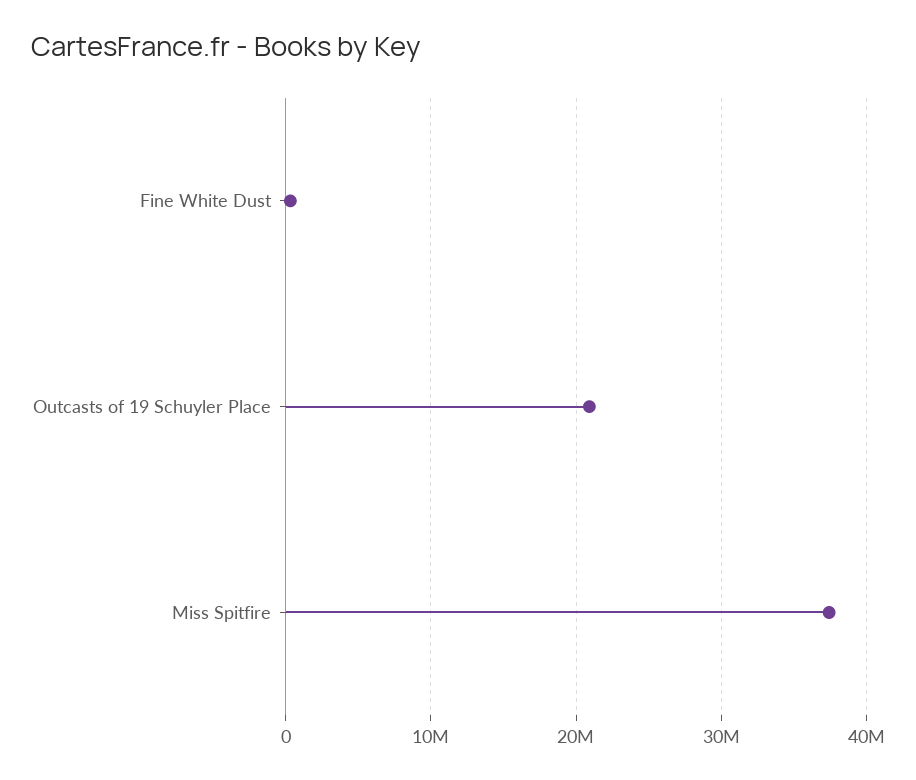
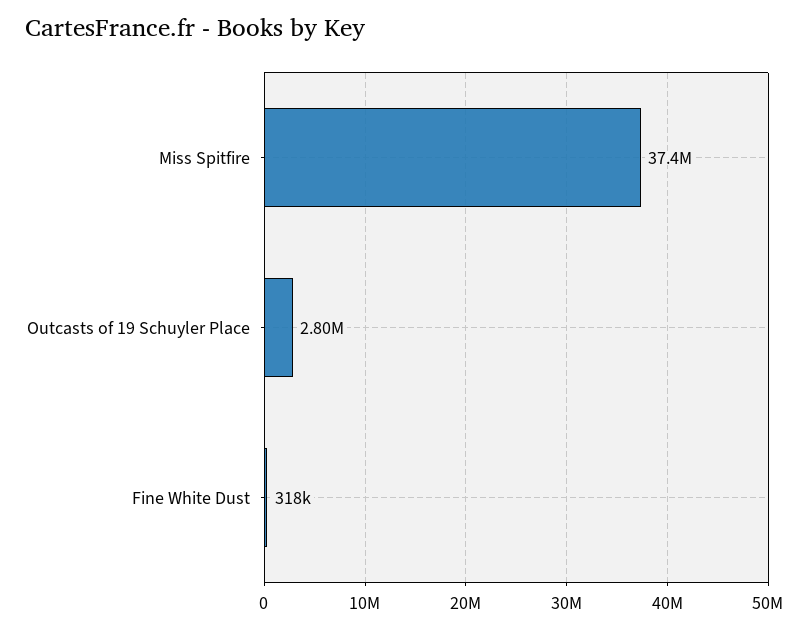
Outcasts of 19 Schuyler Place: 21000000 -> 2800000

